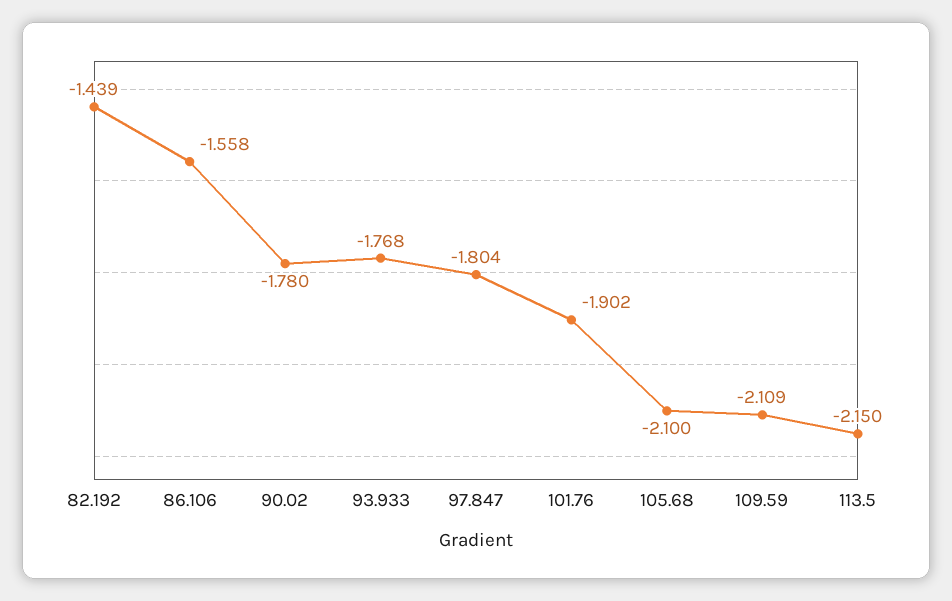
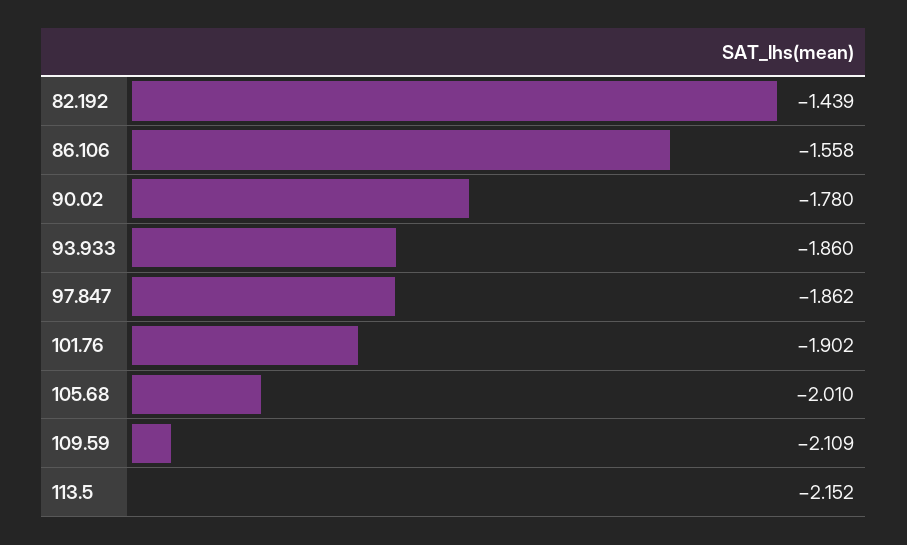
93.933: -1.768 -> -1.86
97.847: -1.804 -> -1.862
105.68: -2.1 -> -2.01
113.5: -2.15 -> -2.152

